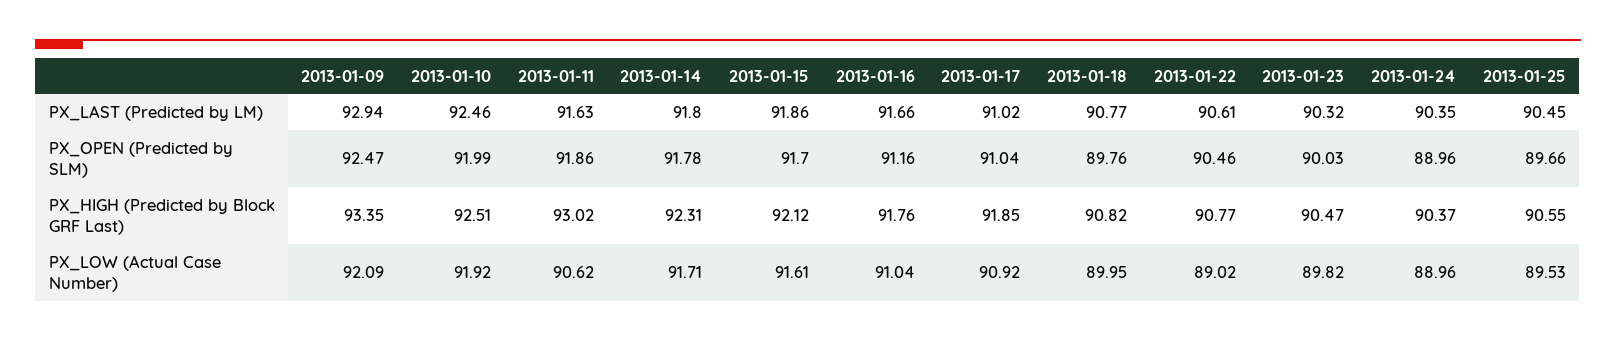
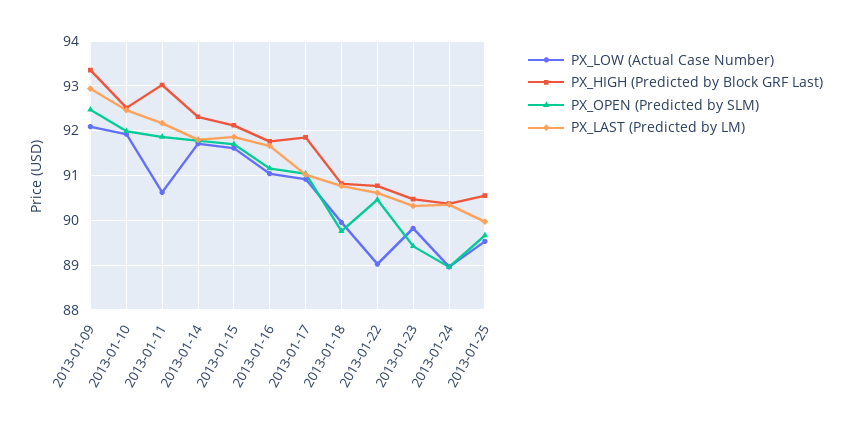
PX_LAST (Predicted by LM), 2013-01-11: 91.63 -> 92.2
PX_LAST (Predicted by LM), 2013-01-25: 90.45 -> 90
PX_OPEN (Predicted by SLM), 2013-01-23: 90.03 -> 89.4

